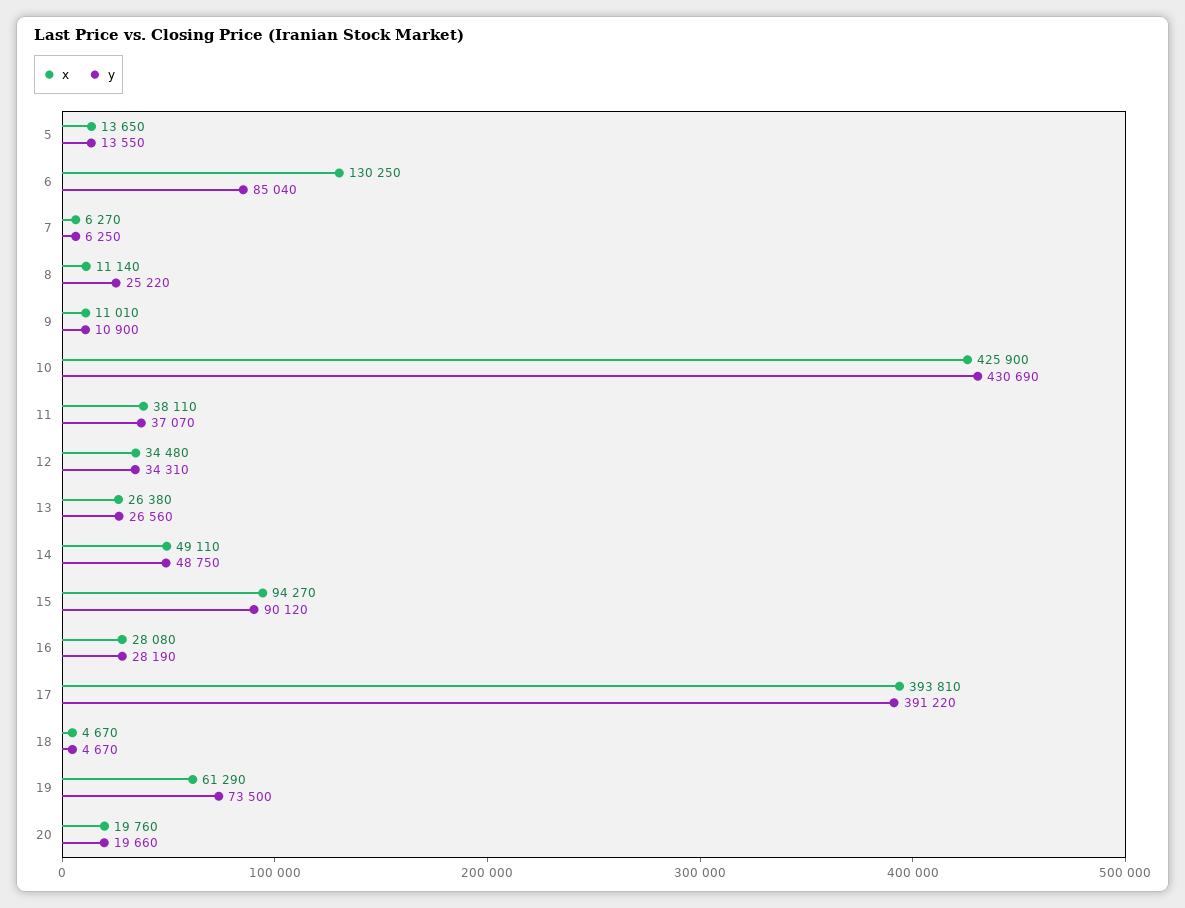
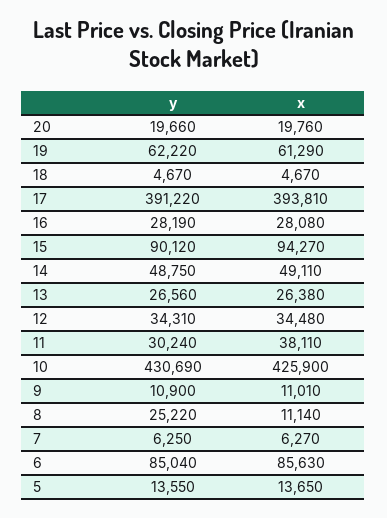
x, 6: 130250 -> 85630
y, 11: 37070 -> 30240
y, 19: 73500 -> 62220

